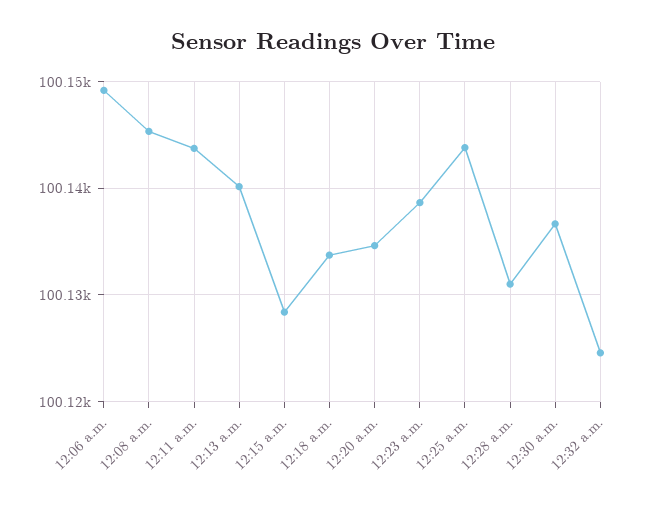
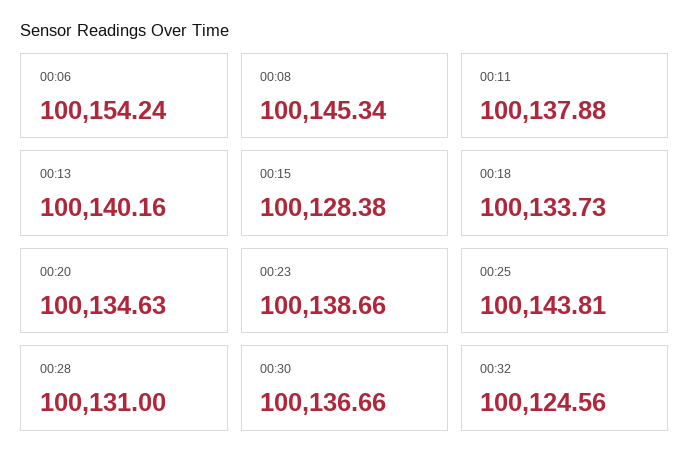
12:06 a.m.: 100149 -> 100154.24
12:11 a.m.: 100144 -> 100137.88

